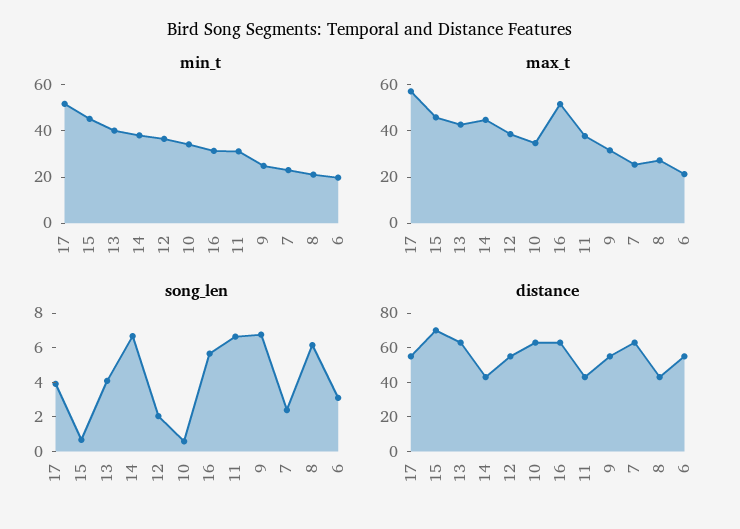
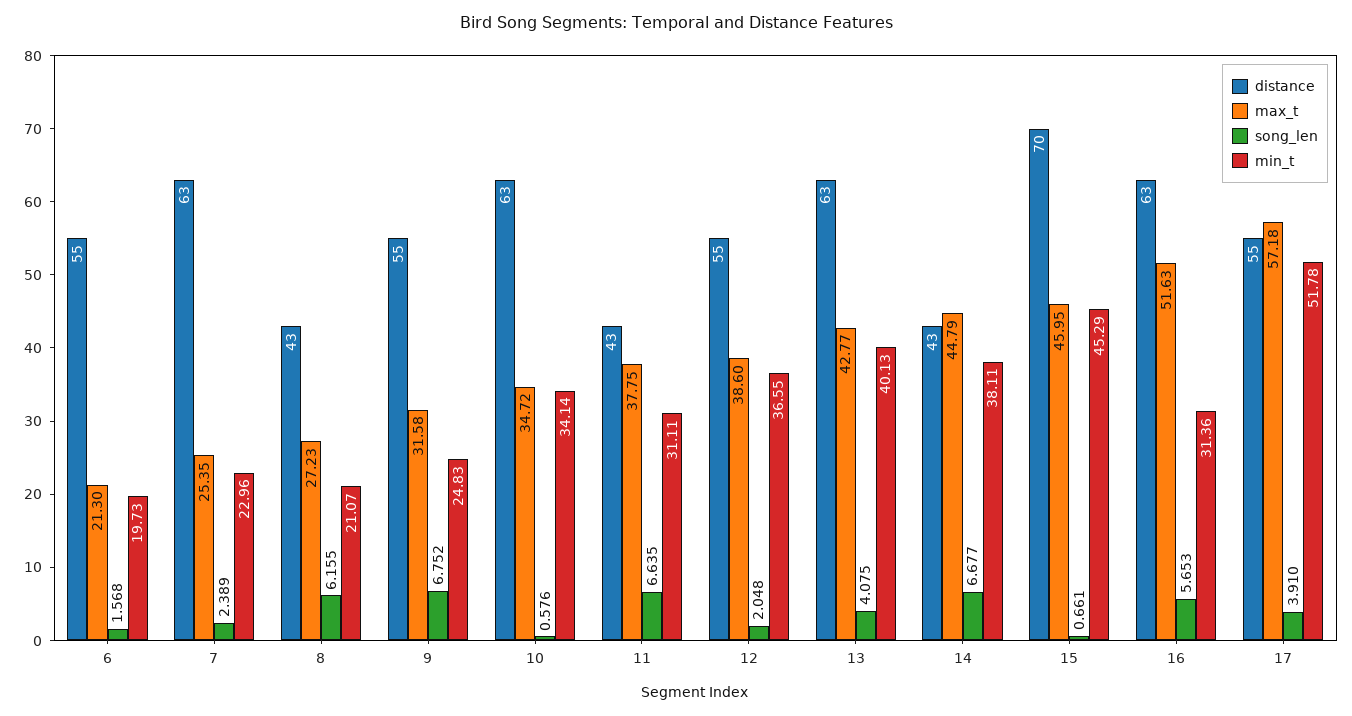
song_len, 6: 3 -> 1.568

